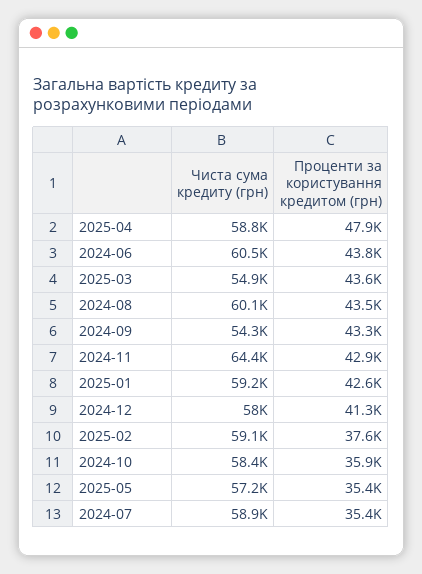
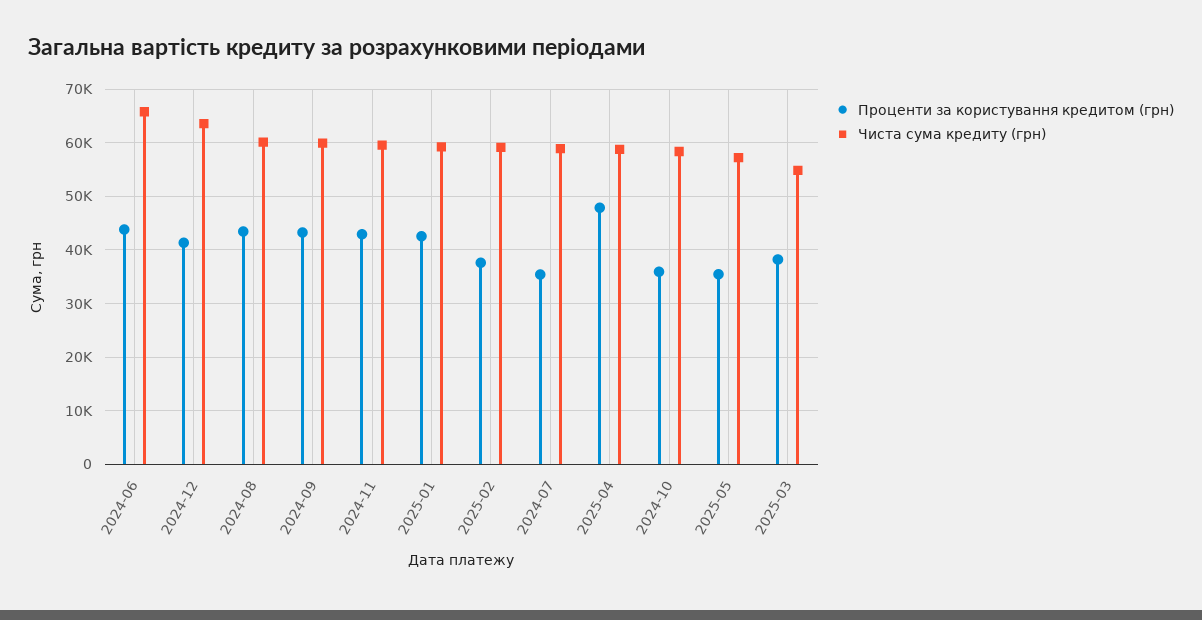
Чиста сума кредиту (грн), 2024-06: 60500 -> 66000
Проценти за користування кредитом (грн), 2025-03: 43600 -> 38000
Чиста сума кредиту (грн), 2024-09: 54300 -> 60000
Чиста сума кредиту (грн), 2024-11: 64400 -> 60000
Чиста сума кредиту (грн), 2024-12: 58000 -> 64000

